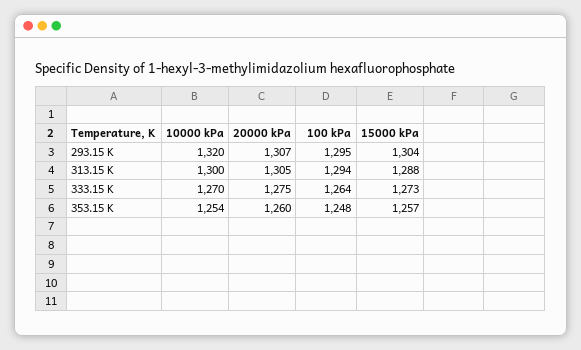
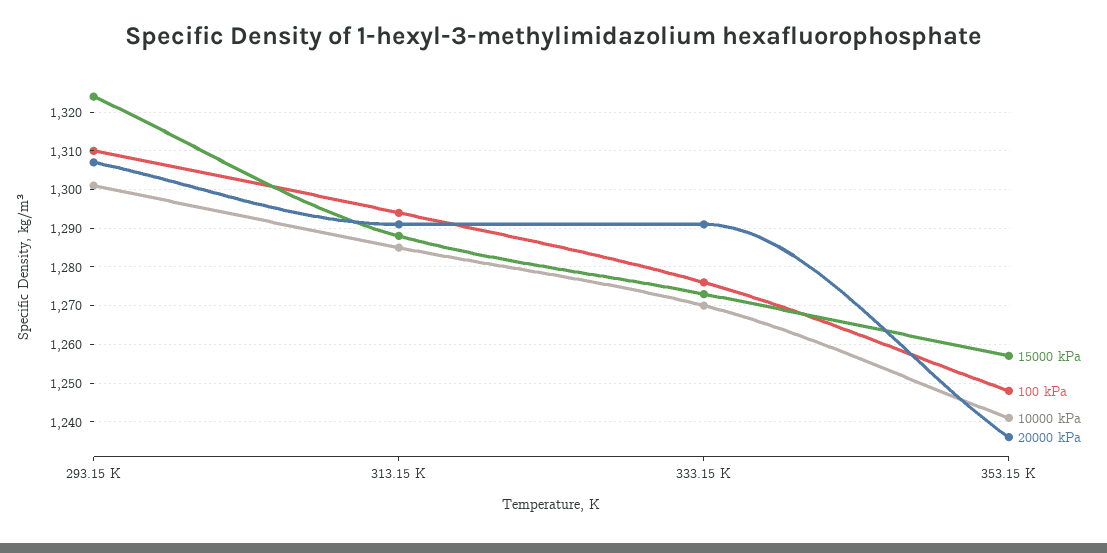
10000 kPa, 293.15 K: 1320 -> 1300
100 kPa, 293.15 K: 1295 -> 1310
15000 kPa, 293.15 K: 1304 -> 1325
10000 kPa, 313.15 K: 1300 -> 1285
20000 kPa, 313.15 K: 1305 -> 1290
20000 kPa, 333.15 K: 1275 -> 1290
100 kPa, 333.15 K: 1264 -> 1275
10000 kPa, 353.15 K: 1254 -> 1240
20000 kPa, 353.15 K: 1260 -> 1235

